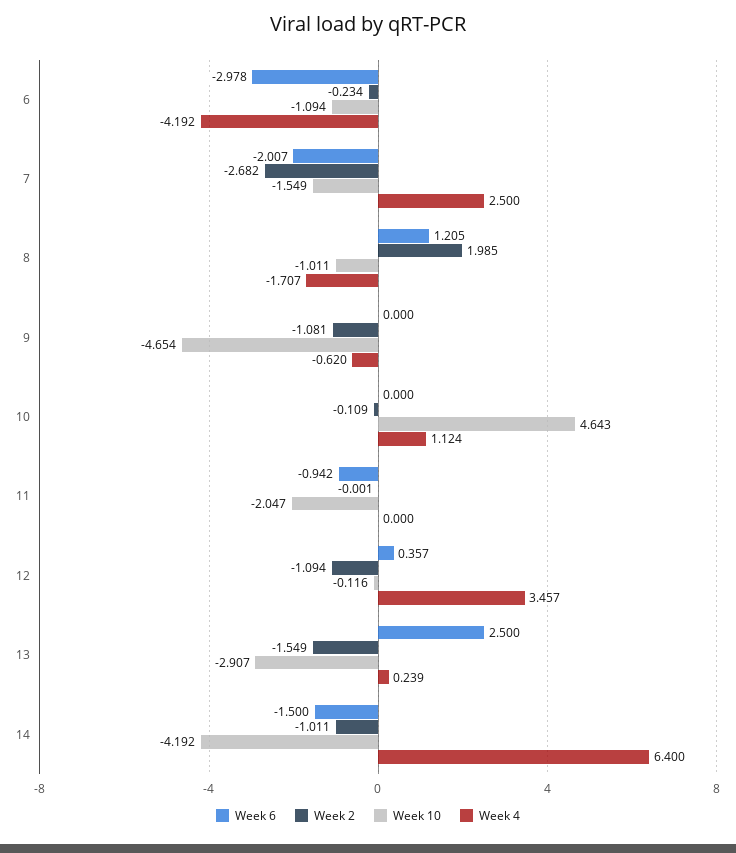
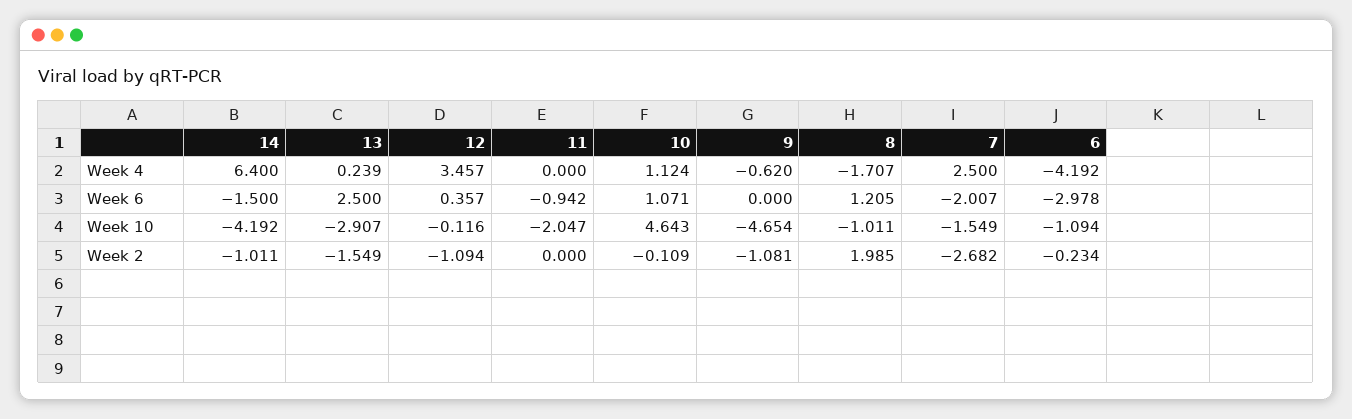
Week 6, 10: 0 -> 1.071
Week 2, 11: -0.001 -> 0

